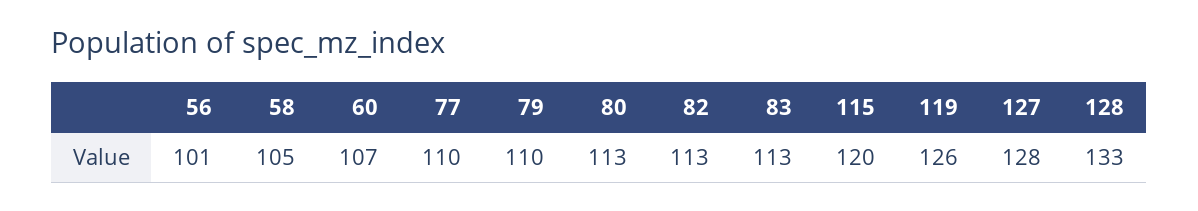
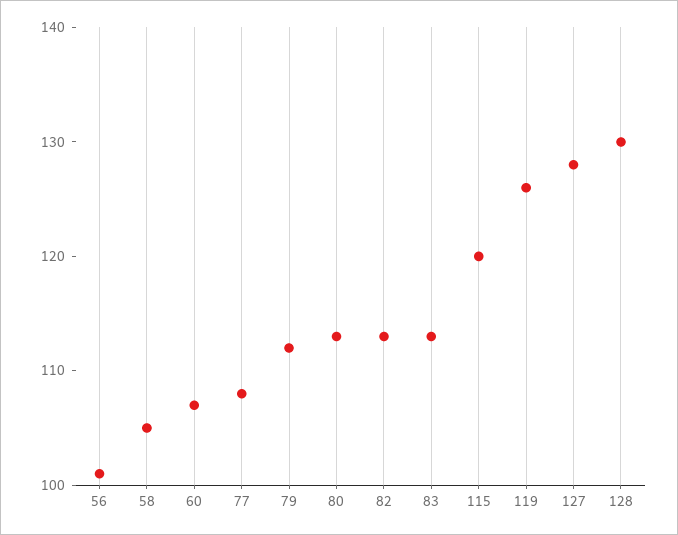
77: 110 -> 108
79: 110 -> 112
128: 133 -> 130

